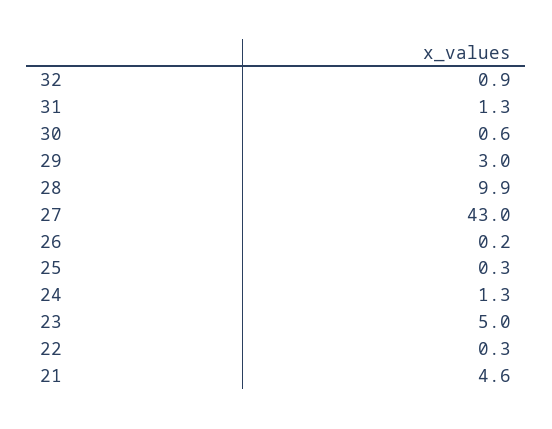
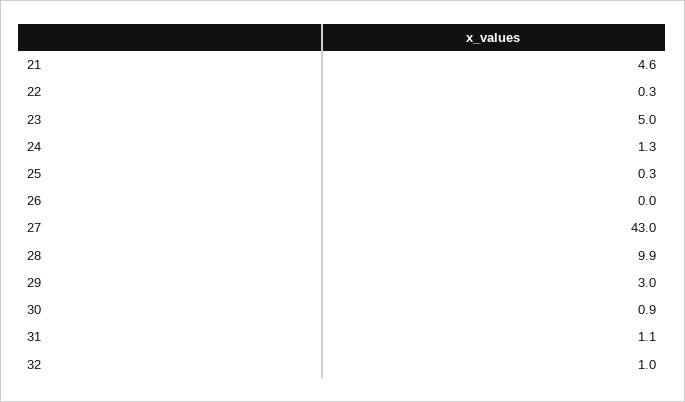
32: 0.9 -> 1
31: 1.3 -> 1.1
30: 0.6 -> 0.9
26: 0.2 -> 0

